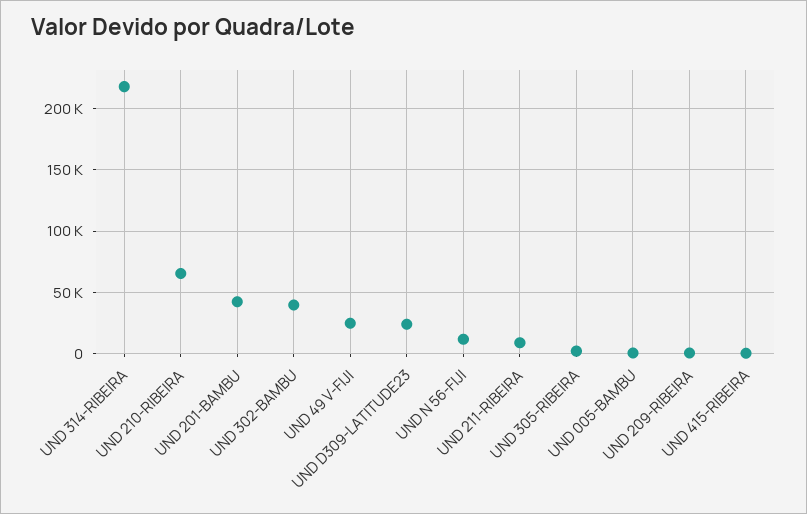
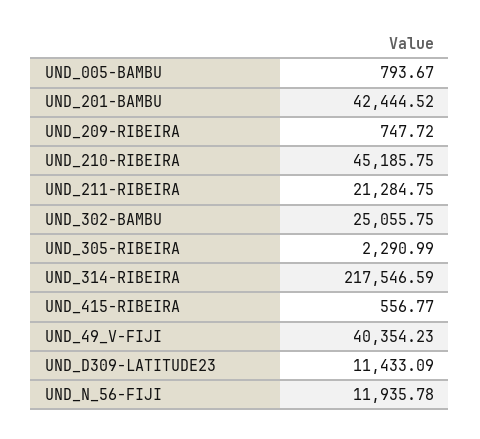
UND 210-RIBEIRA: 65000 -> 45185.75
UND 302-BAMBU: 40000 -> 25055.75
UND 49 V-FIJI: 25000 -> 40354.23
UND D309-LATITUDE23: 25000 -> 11433.09
UND 211-RIBEIRA: 10000 -> 21284.75

